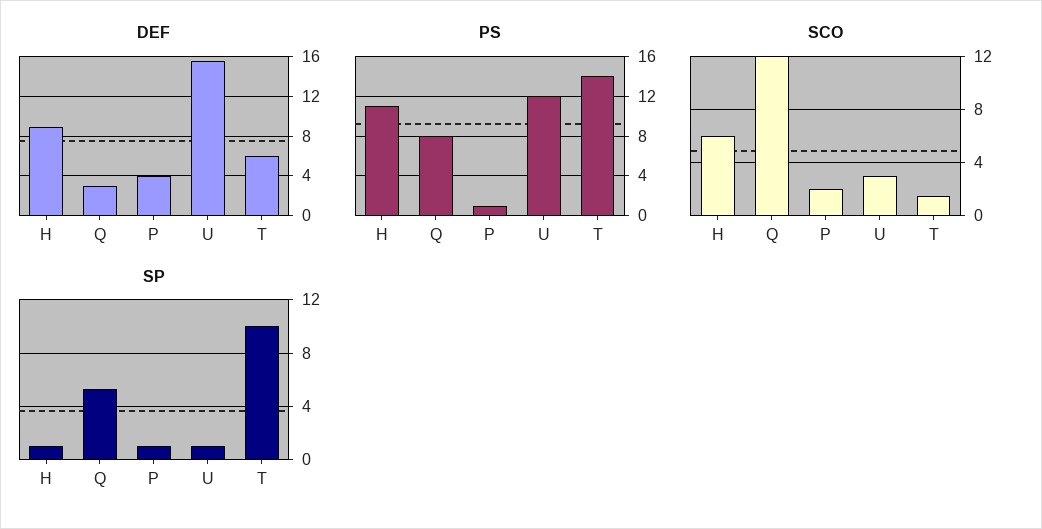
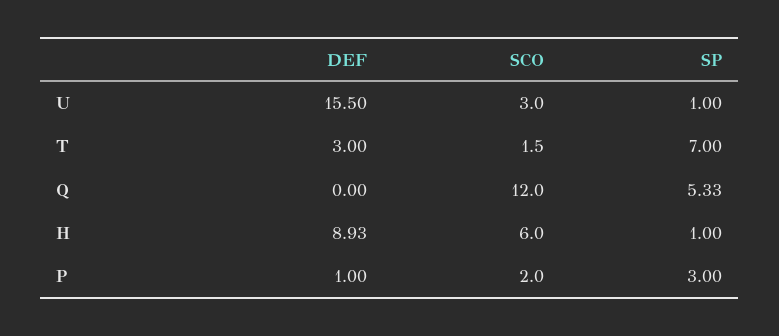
DEF, Q: 3 -> 0
DEF, P: 4 -> 1
DEF, T: 6 -> 3
PS, H: 11 -> none
PS, Q: 8 -> none
PS, P: 1 -> none
PS, U: 12 -> none
PS, T: 14 -> none
SP, P: 1 -> 3
SP, T: 10 -> 7

